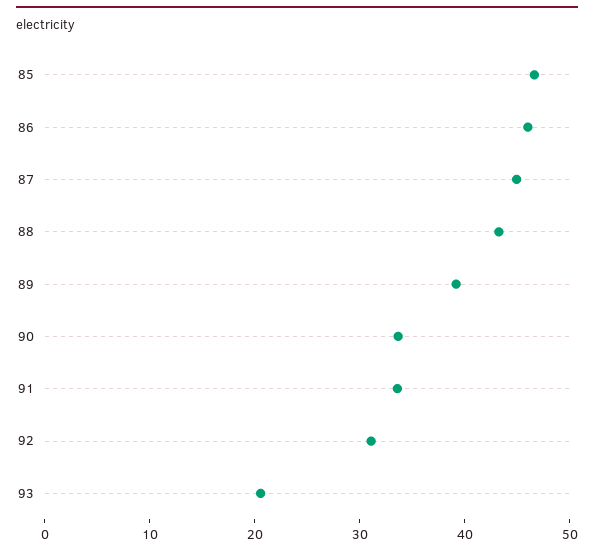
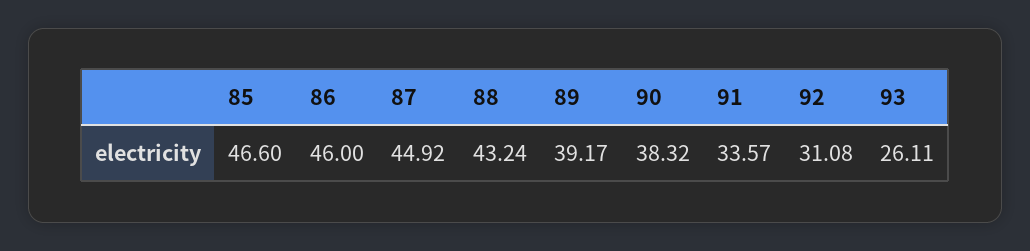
90: 34 -> 38.32
93: 20 -> 26.11

